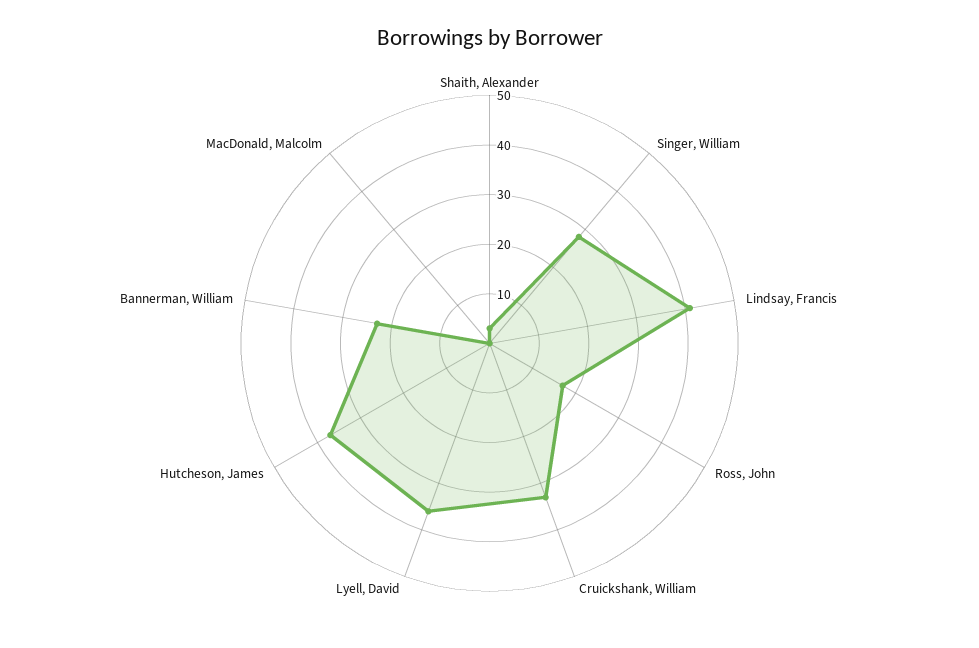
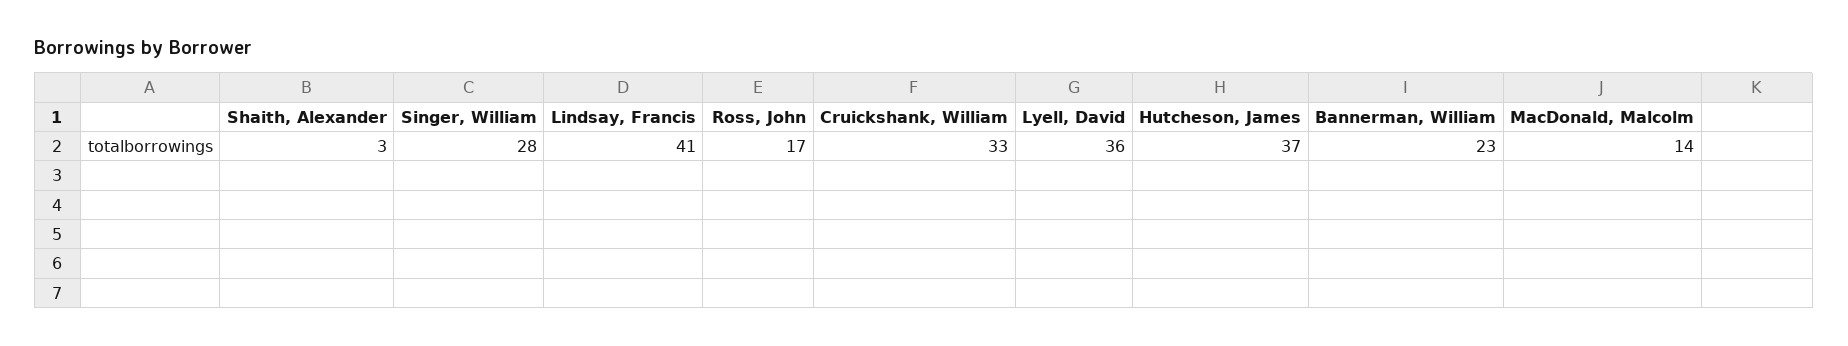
MacDonald, Malcolm: 0 -> 14

